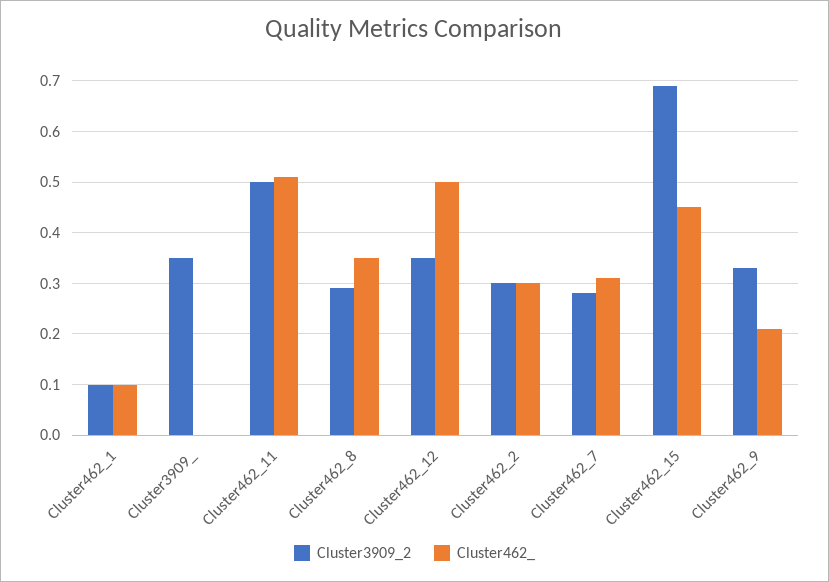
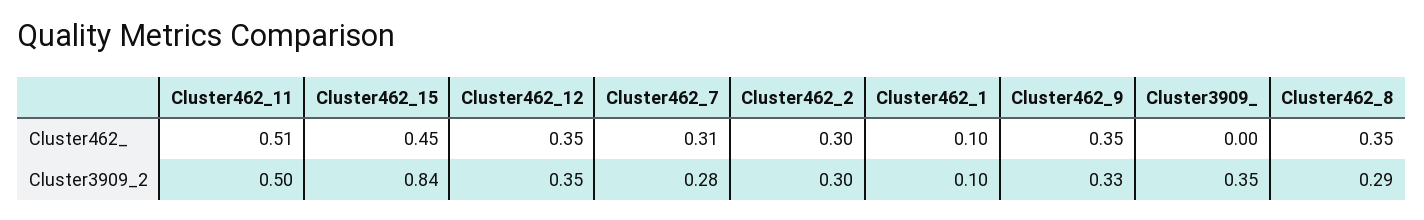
Cluster462_, Cluster462_12: 0.5 -> 0.35
Cluster3909_2, Cluster462_15: 0.7 -> 0.84
Cluster462_, Cluster462_9: 0.2 -> 0.35

